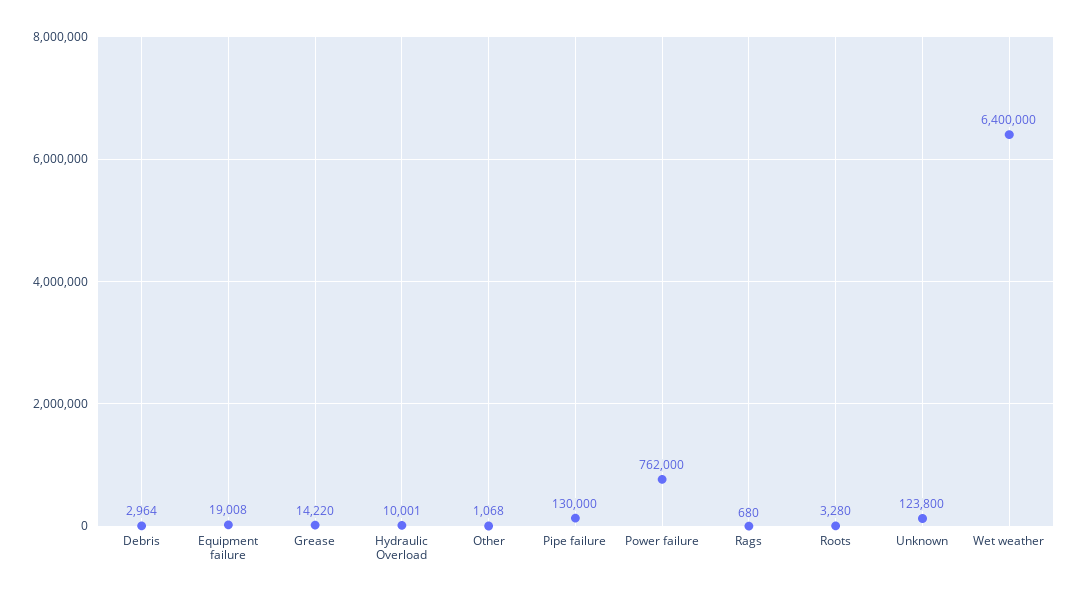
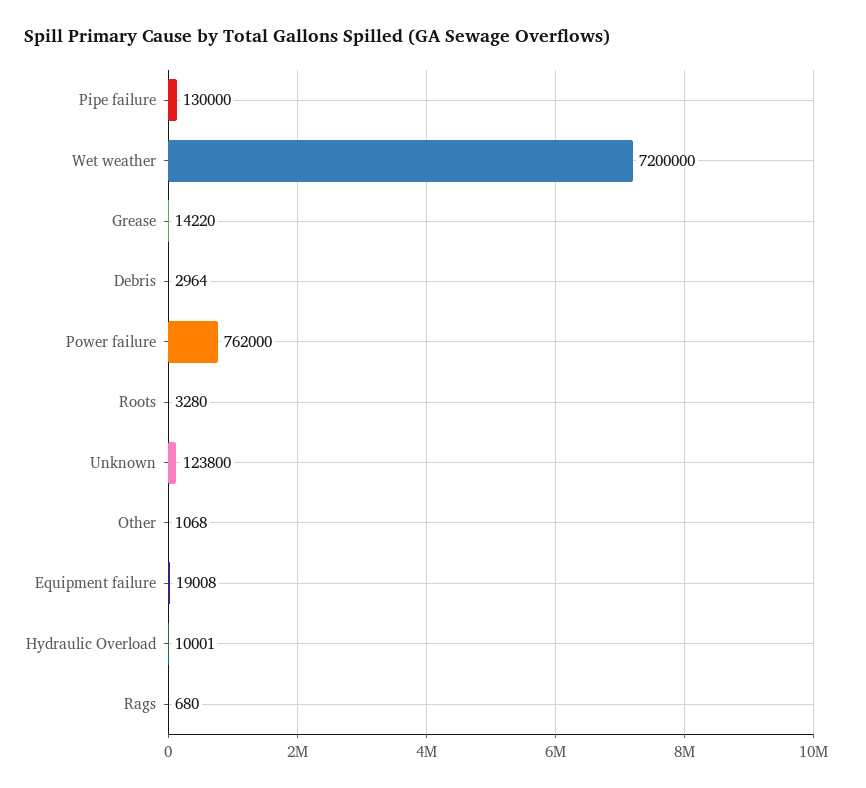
Wet weather: 6400000 -> 7200000

